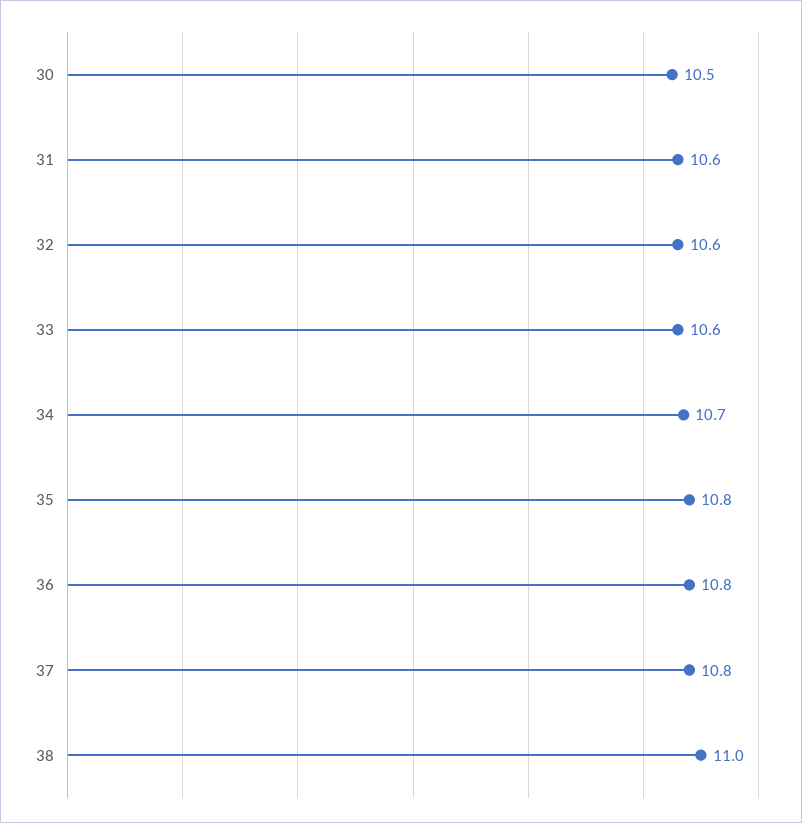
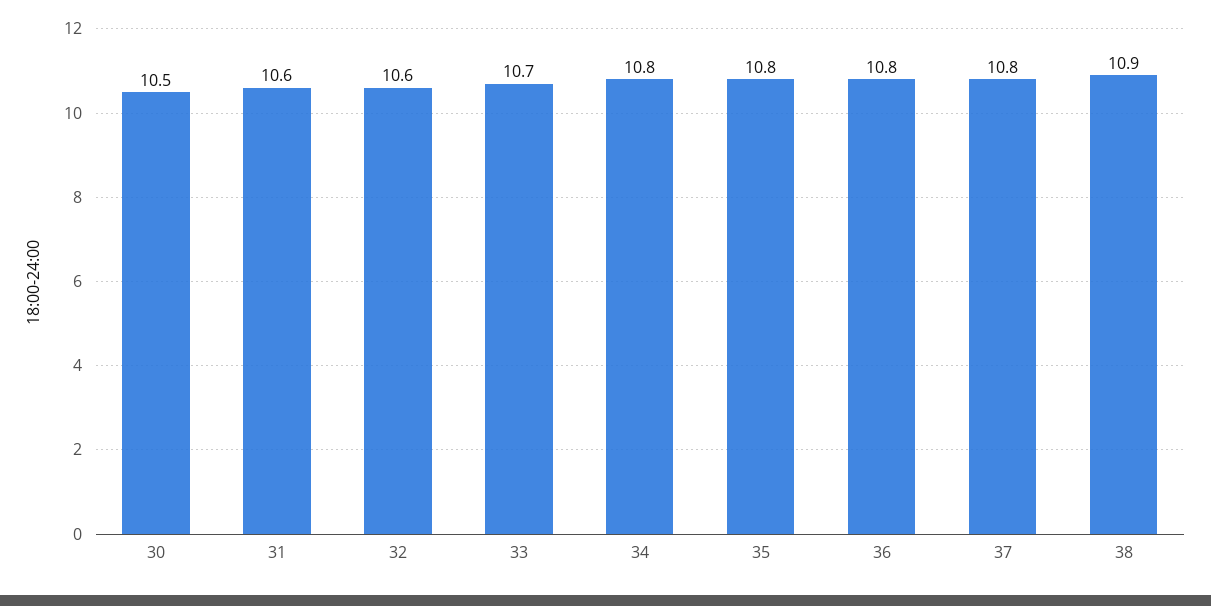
33: 10.6 -> 10.7
34: 10.7 -> 10.8
38: 11 -> 10.9

